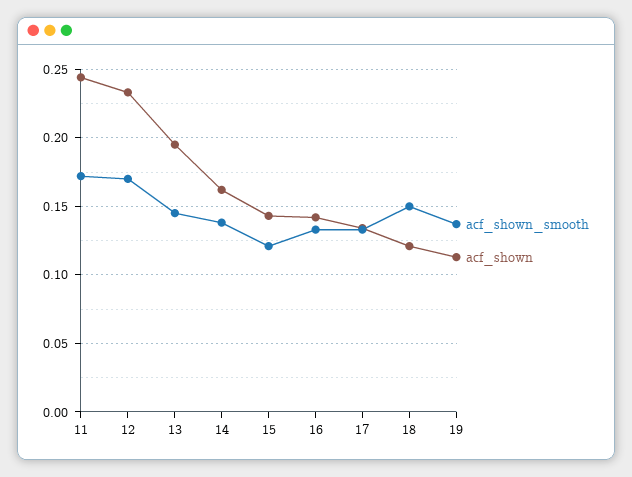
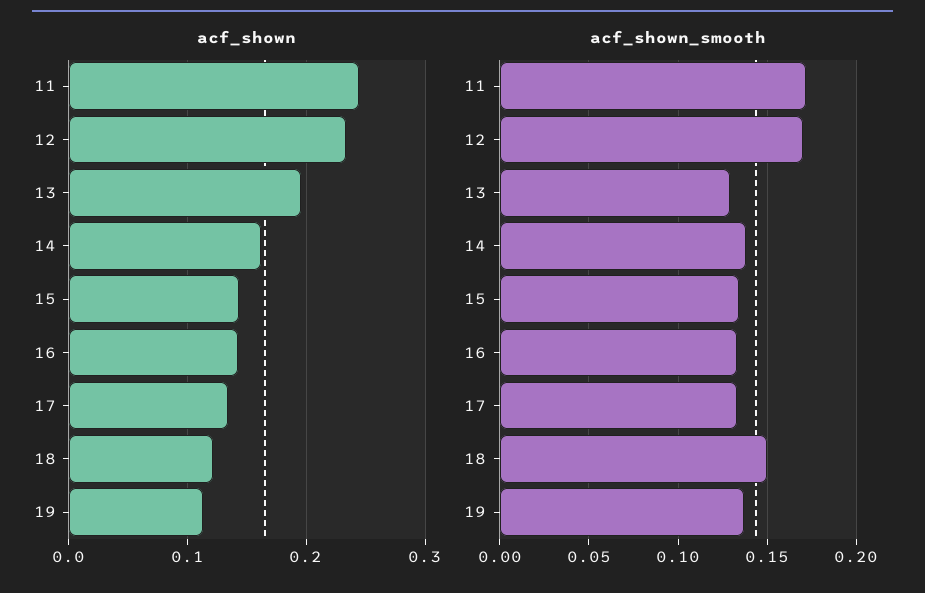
acf_shown_smooth, 13: 0.145 -> 0.13
acf_shown_smooth, 15: 0.12 -> 0.135

